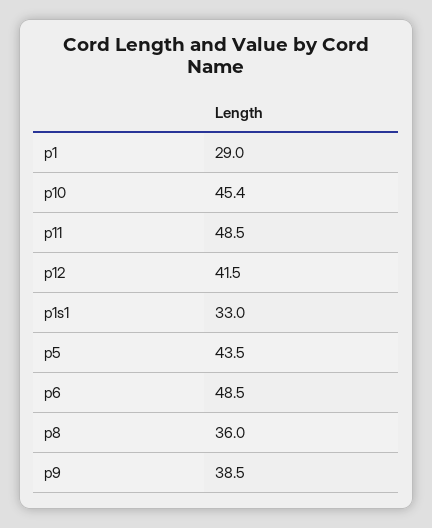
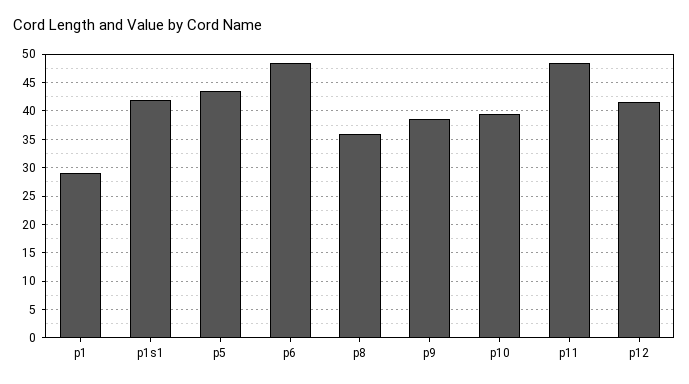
p10: 45.4 -> 40
p1s1: 33 -> 42.5

